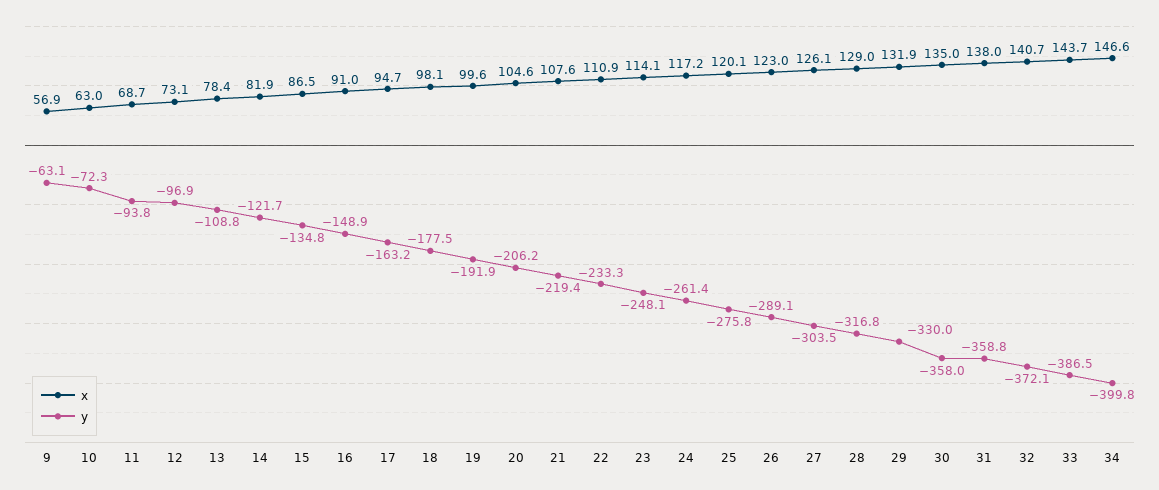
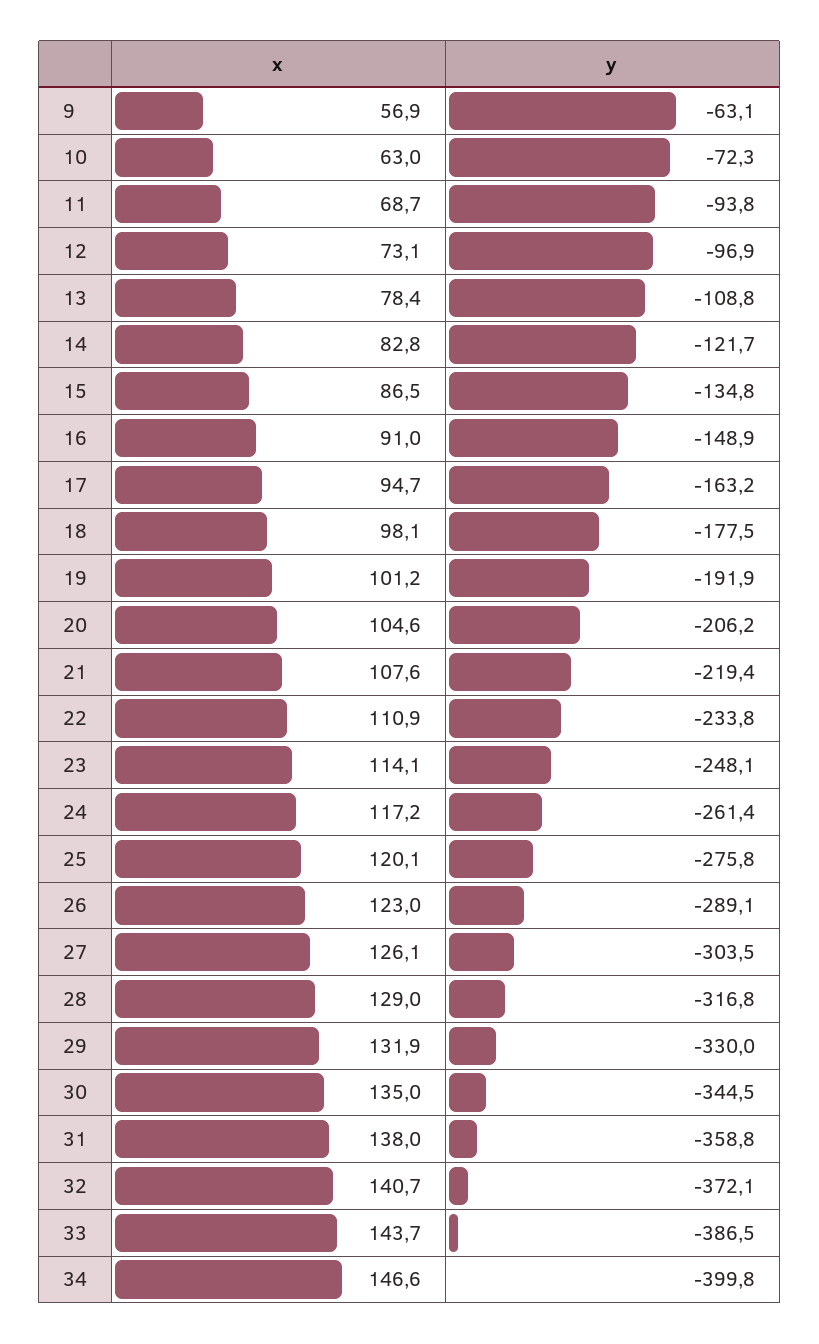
x, 14: 81.9 -> 82.8
x, 19: 99.6 -> 101.2
y, 22: -233.3 -> -233.8
y, 30: -358 -> -344.5

